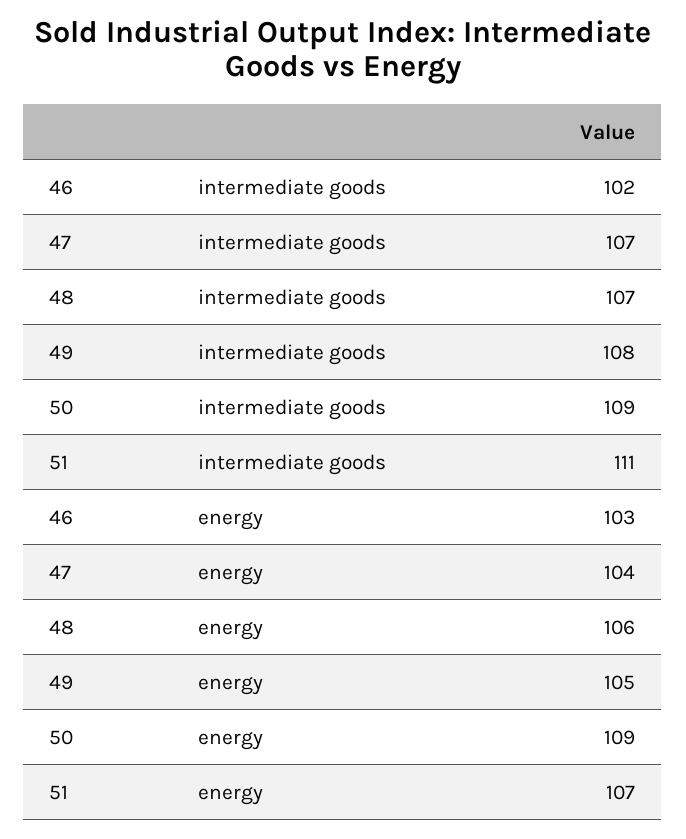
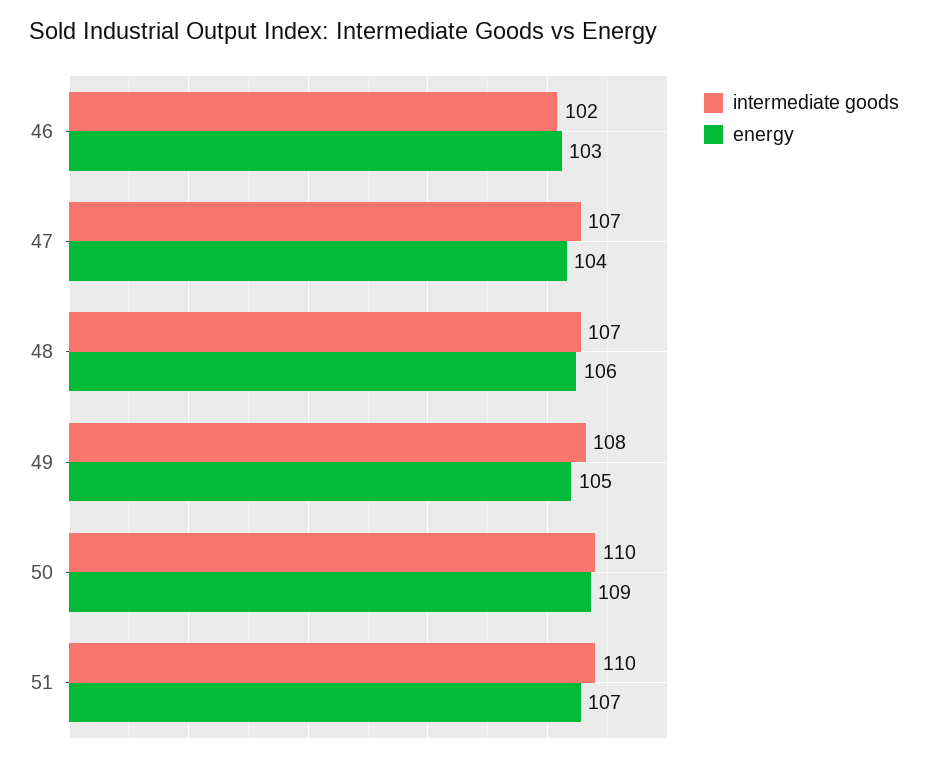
intermediate goods, 50: 109 -> 110
intermediate goods, 51: 111 -> 110

